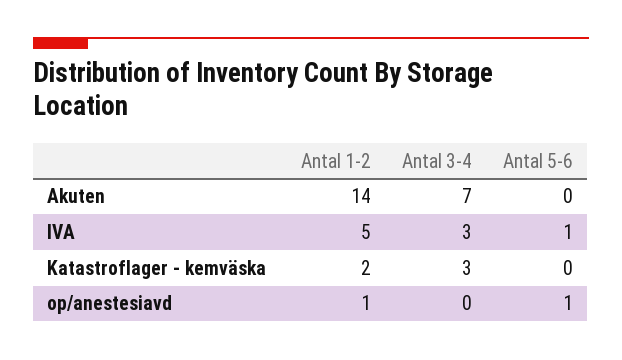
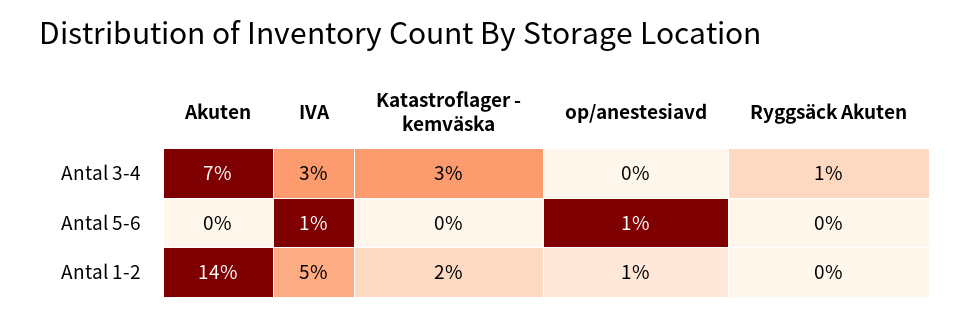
Antal 3-4, Ryggsäck Akuten: none -> 1
Antal 5-6, Ryggsäck Akuten: none -> 0
Antal 1-2, Ryggsäck Akuten: none -> 0

